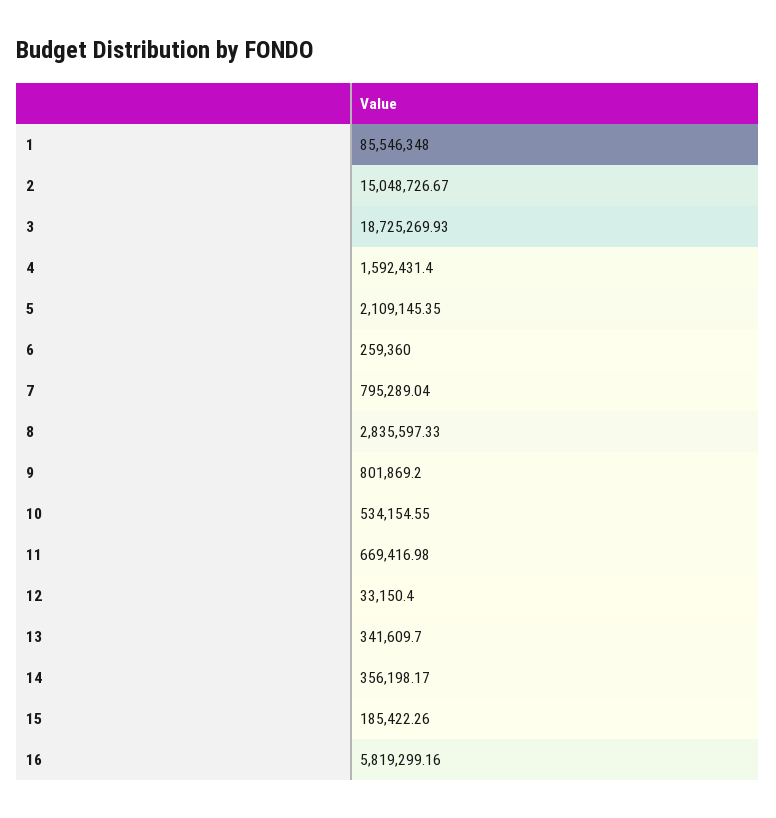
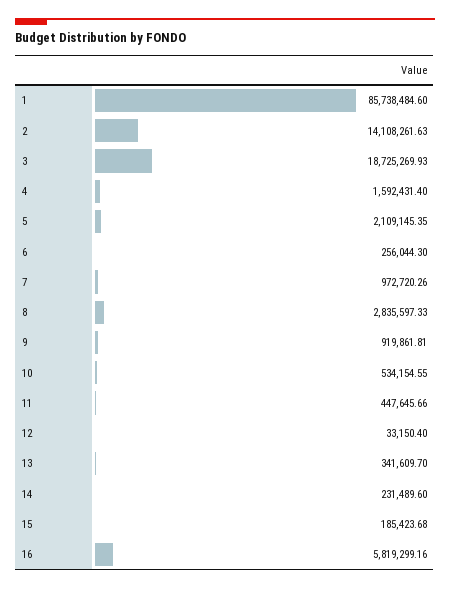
1: 85546348 -> 85738484.6
2: 15048726.67 -> 14108261.63
6: 259360 -> 256044.3
7: 795289.04 -> 972720.26
9: 801869.2 -> 919861.81
11: 669416.98 -> 447645.66
14: 356198.17 -> 231489.6
15: 185422.26 -> 185423.68

